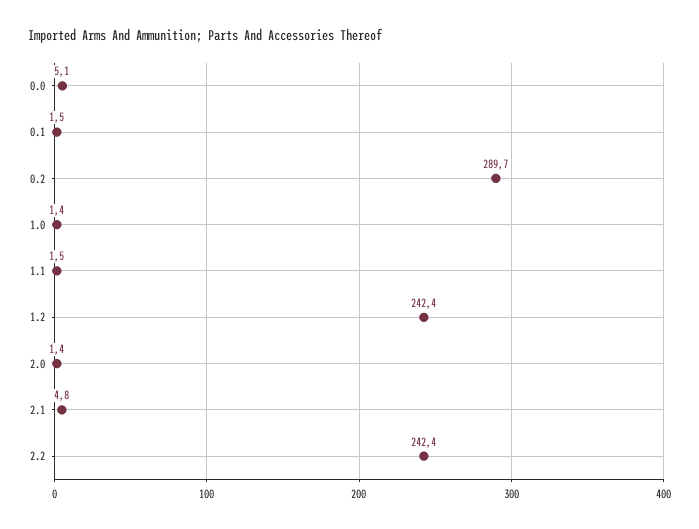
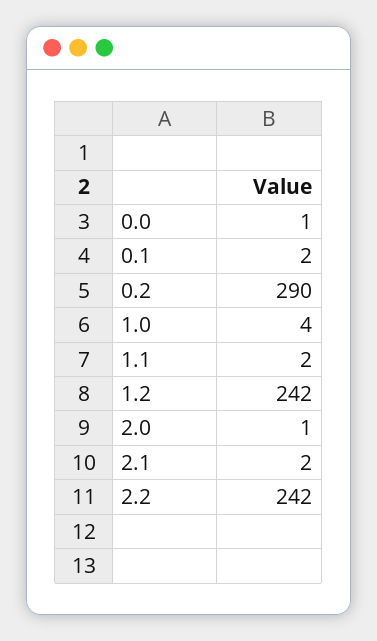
0.0: 5.1 -> 1
1.0: 1.4 -> 4
2.1: 4.8 -> 2

